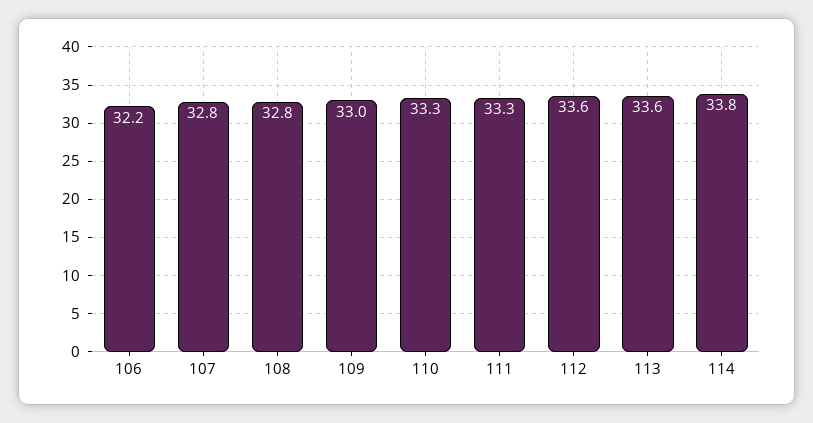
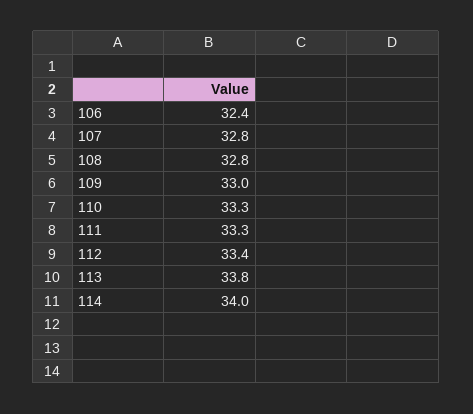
106: 32.2 -> 32.4
112: 33.6 -> 33.4
113: 33.6 -> 33.8
114: 33.8 -> 34

